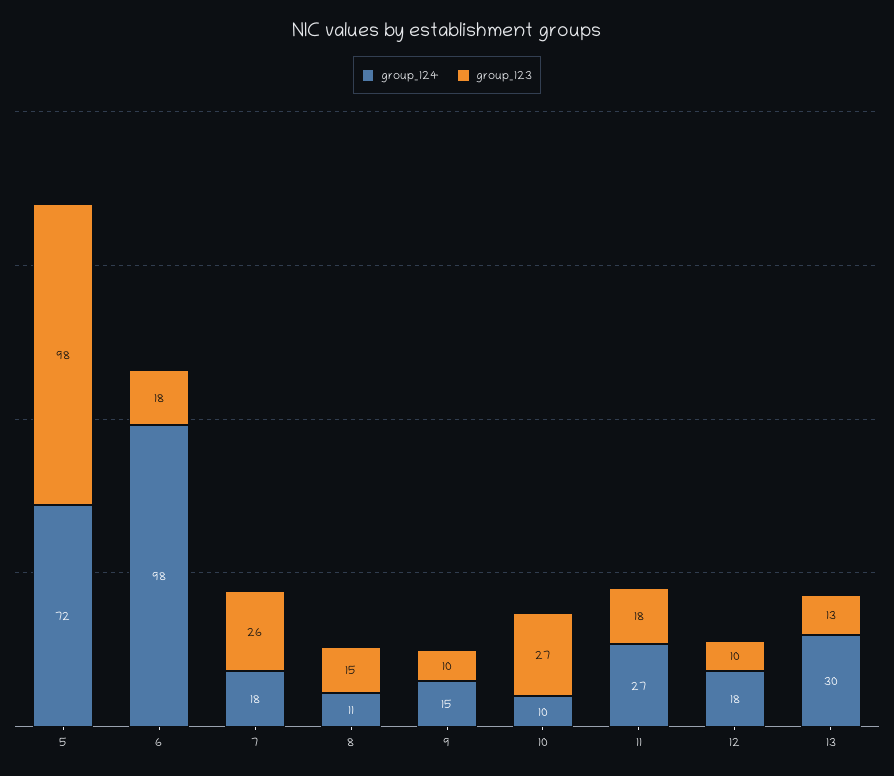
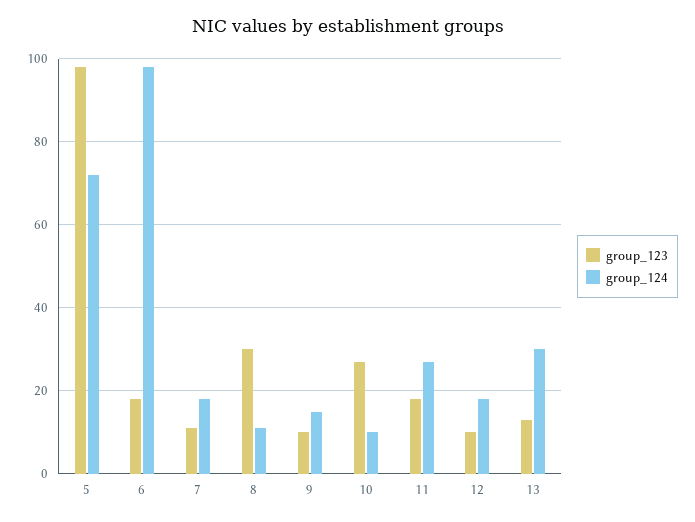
group_123, 7: 26 -> 10
group_123, 8: 15 -> 30

